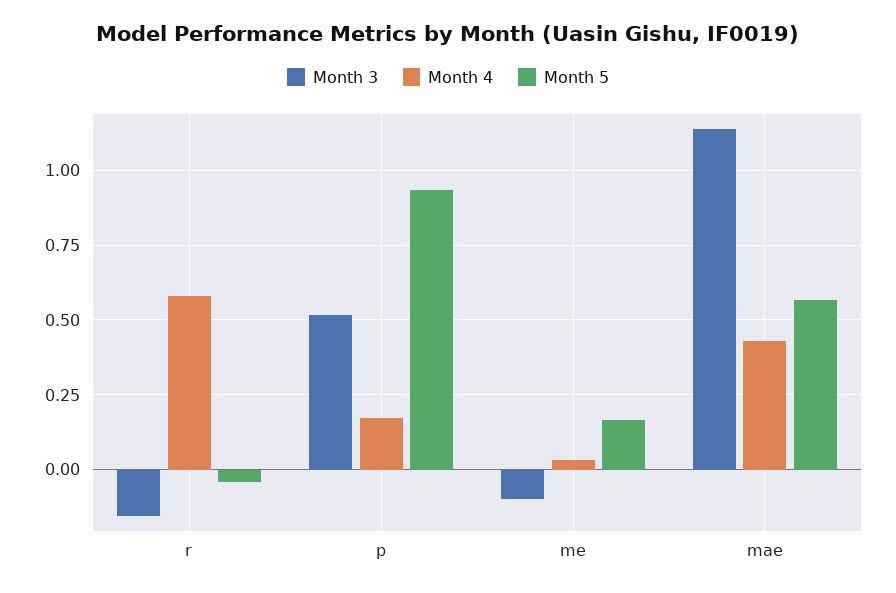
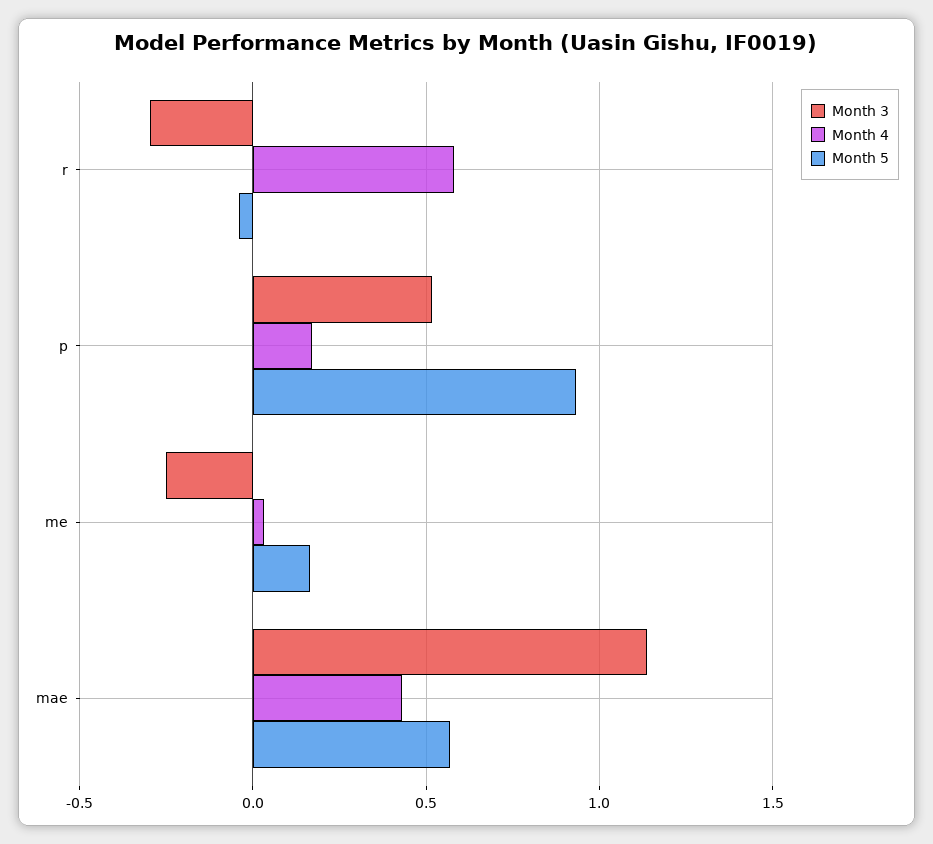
Month 3, r: -0.15 -> -0.3
Month 3, me: -0.1 -> -0.25

